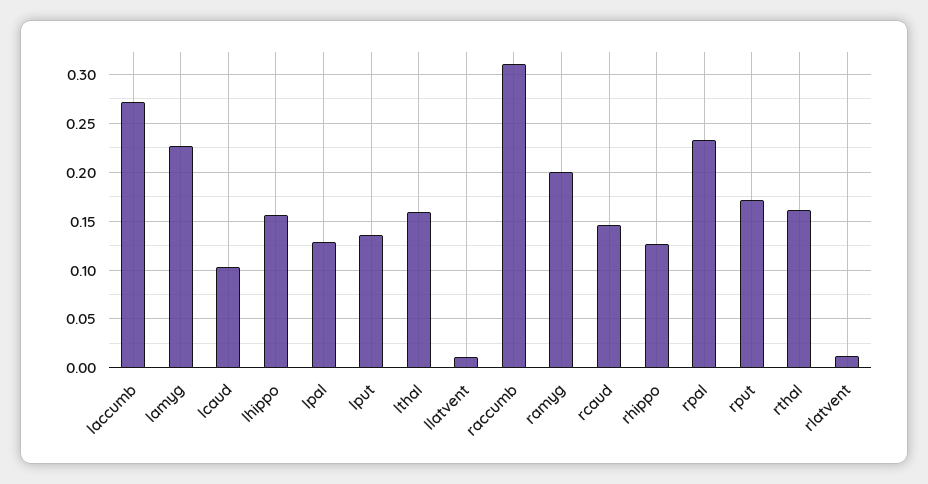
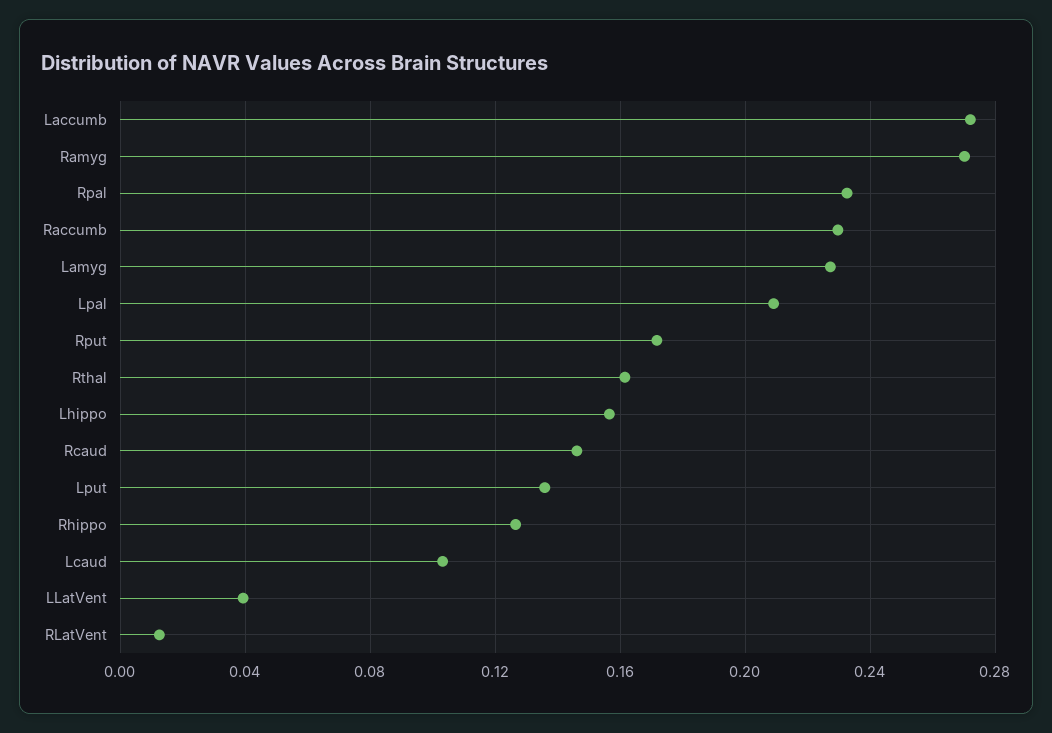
lpal: 0.13 -> 0.21
lthal: 0.16 -> none
llatvent: 0.01 -> 0.04
raccumb: 0.31 -> 0.23
ramyg: 0.2 -> 0.27

